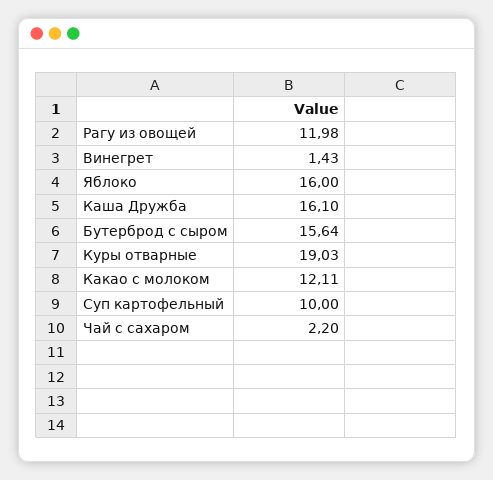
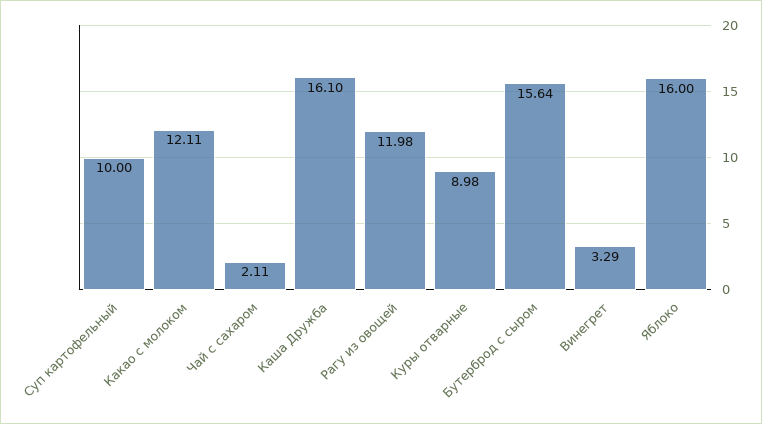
Винегрет: 1.43 -> 3.29
Куры отварные: 19.03 -> 8.98
Чай с сахаром: 2.2 -> 2.11

